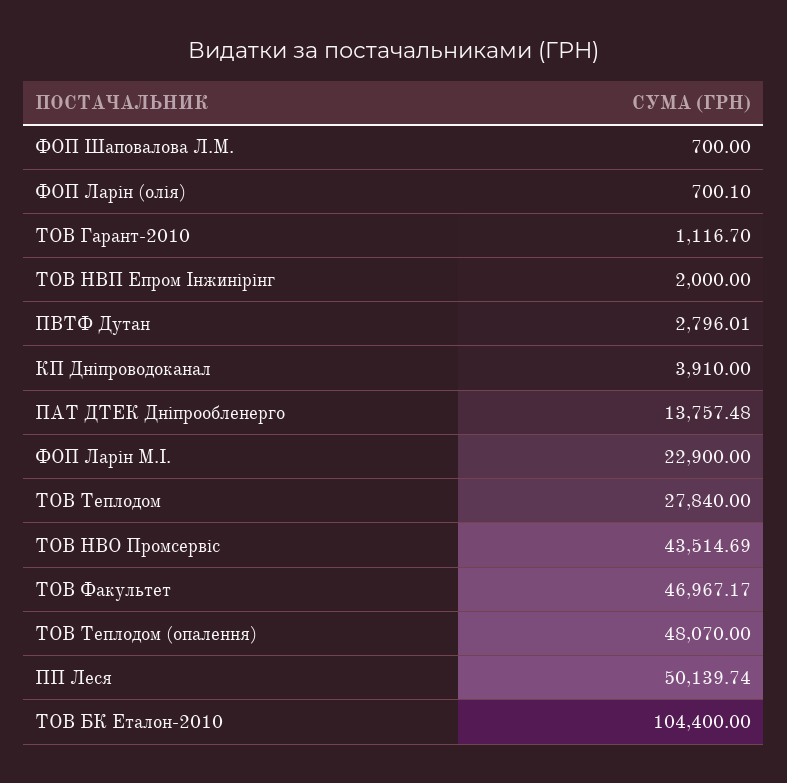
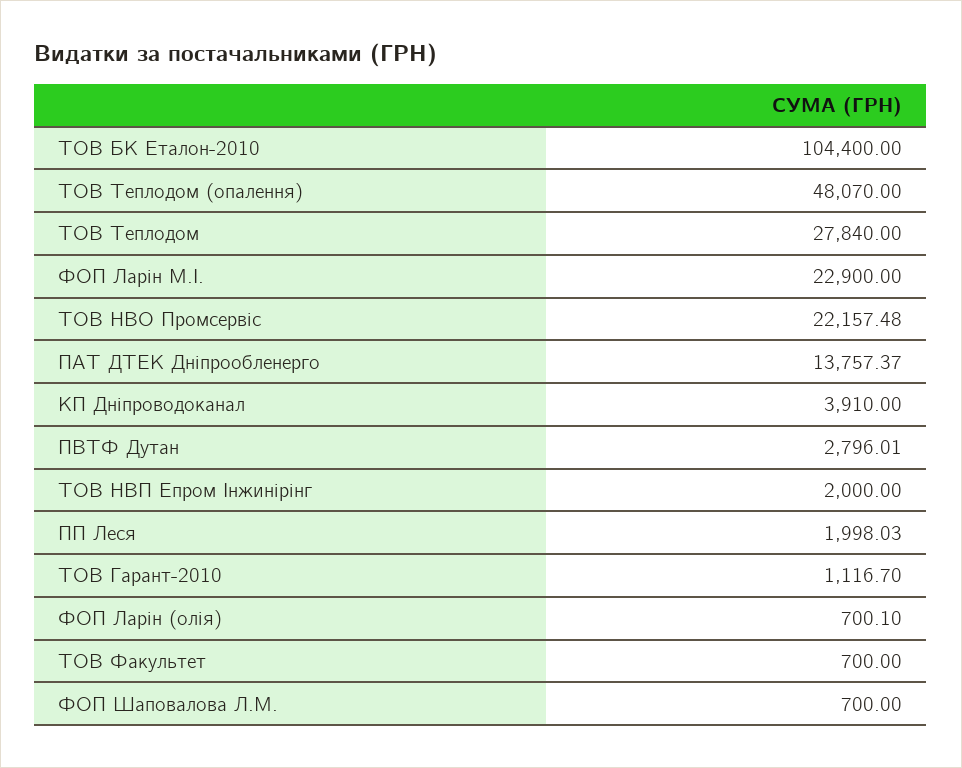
ПАТ ДТЕК Дніпрообленерго: 13757.48 -> 13757.37
ТОВ НВО Промсервіс: 43514.69 -> 22157.48
ТОВ Факультет: 46967.17 -> 700
ПП Леся: 50139.74 -> 1998.03

